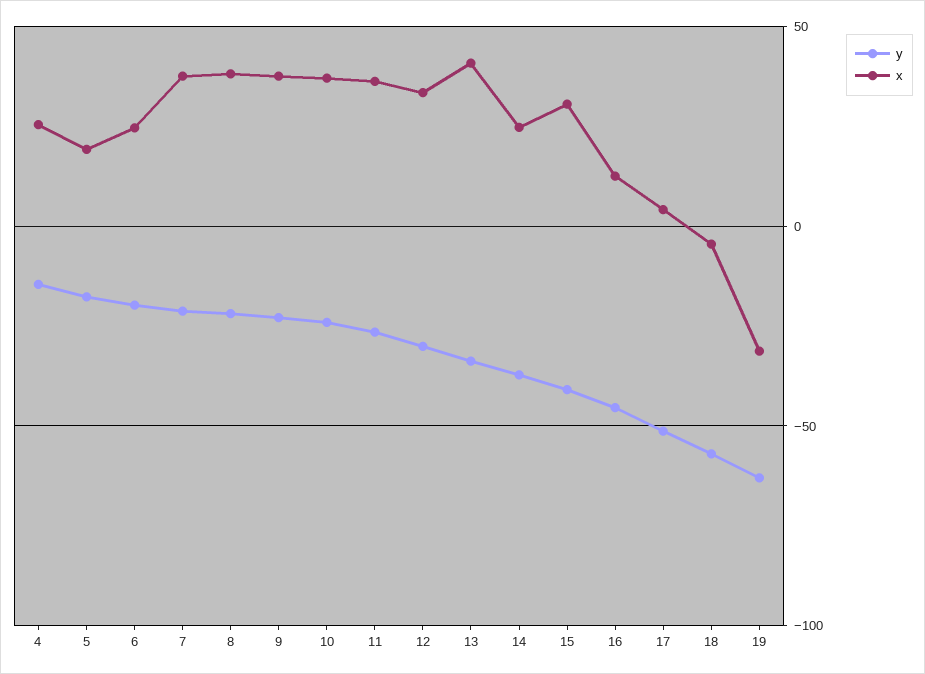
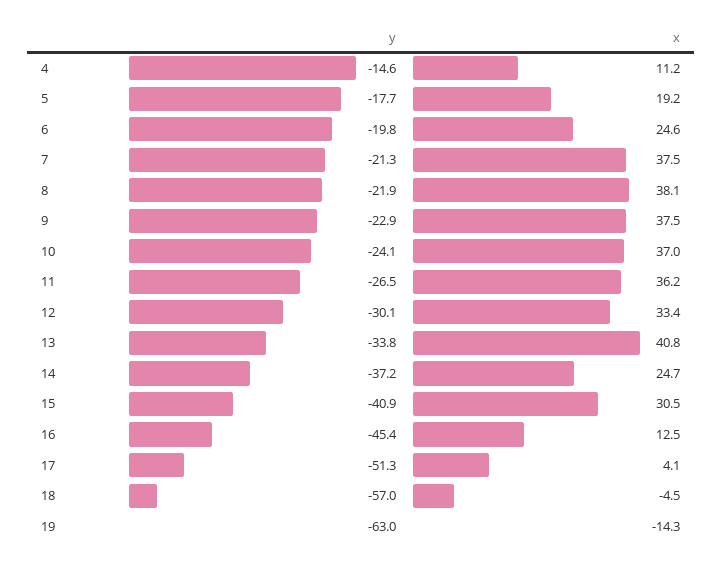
x, 4: 25 -> 11.2
x, 19: -30 -> -14.3

